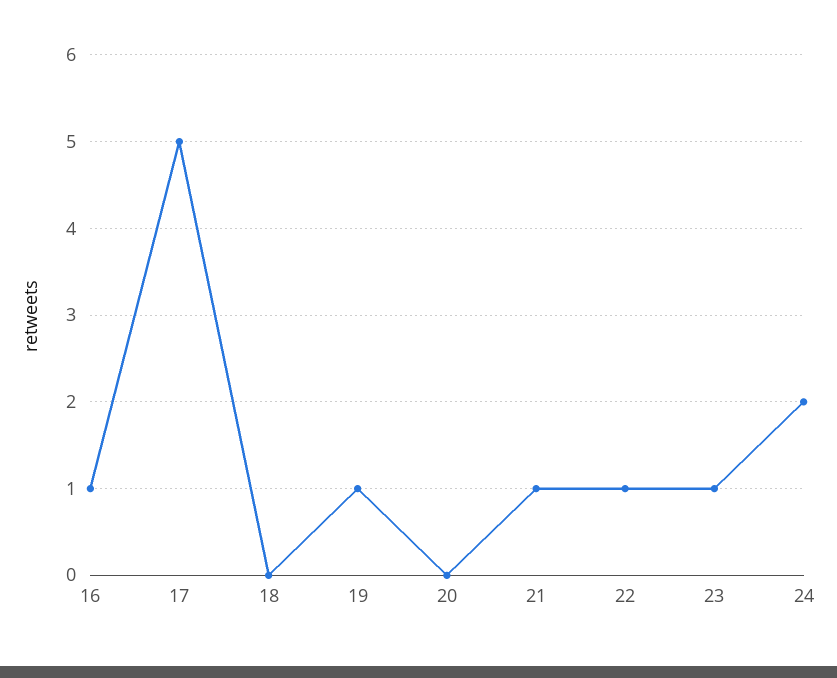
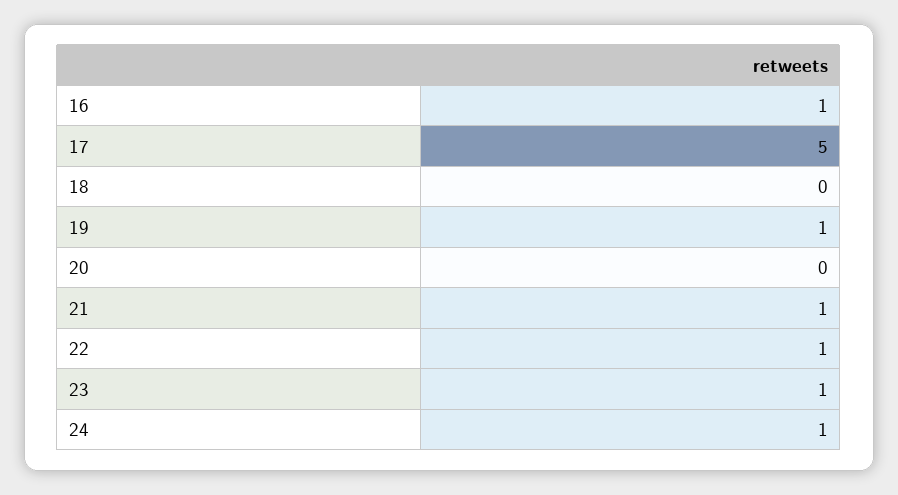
24: 2 -> 1

